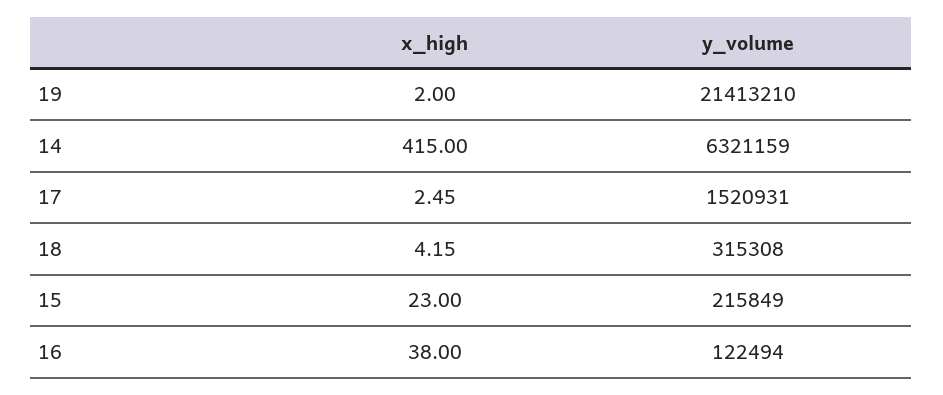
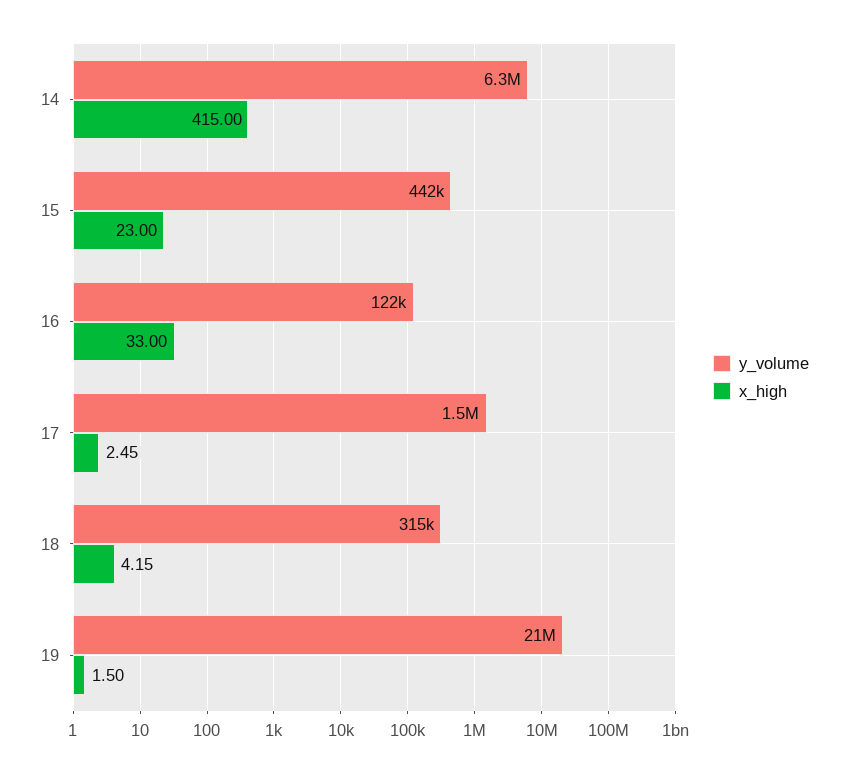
x_high, 19: 2 -> 1.5
y_volume, 15: 215849 -> 442000
x_high, 16: 38 -> 33

